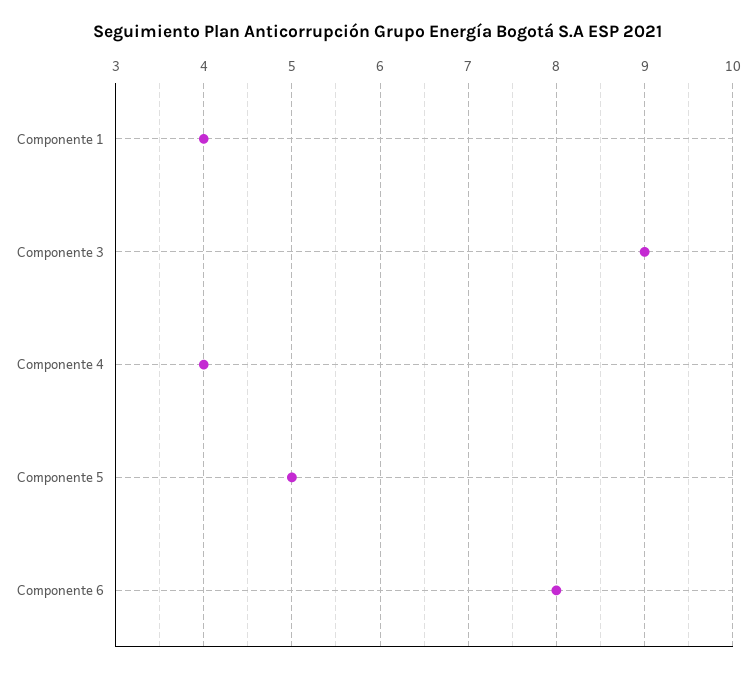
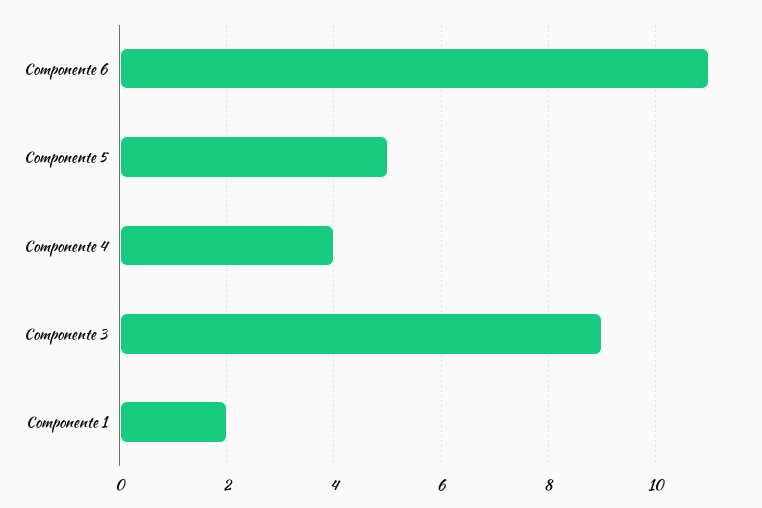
Componente 1: 4 -> 2
Componente 6: 8 -> 11

